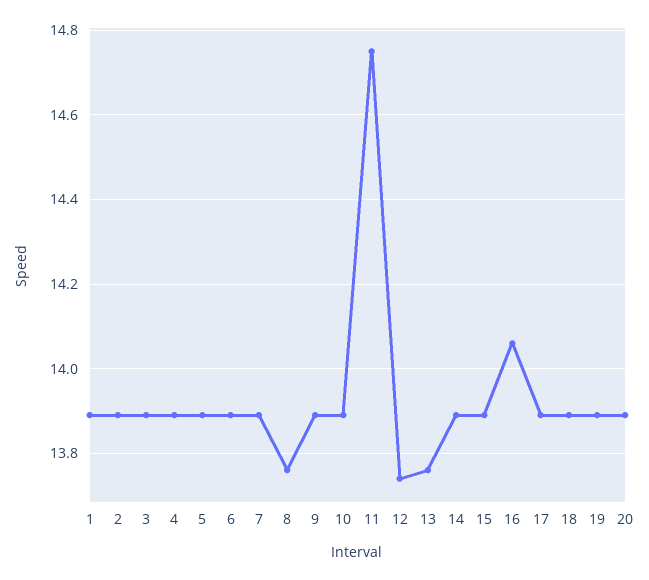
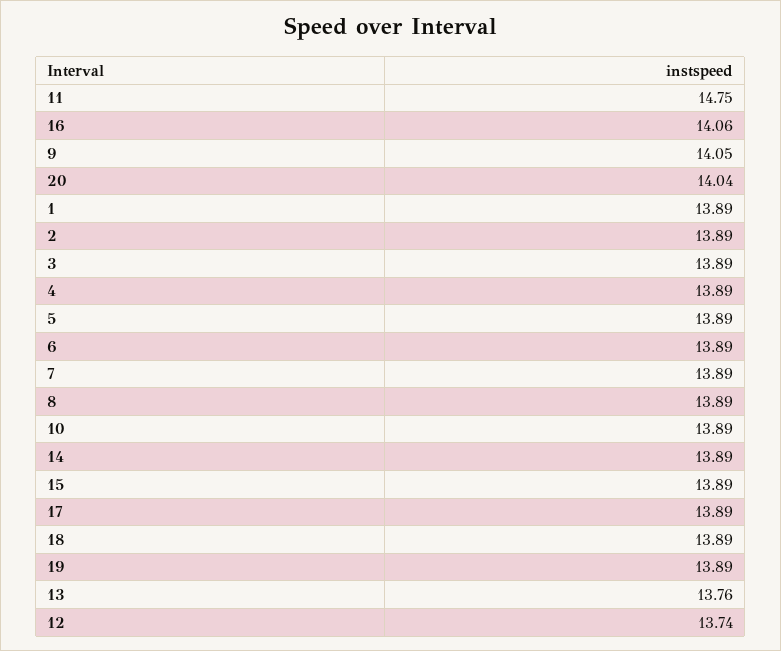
8: 13.75 -> 13.89
9: 13.9 -> 14.05
20: 13.9 -> 14.04

